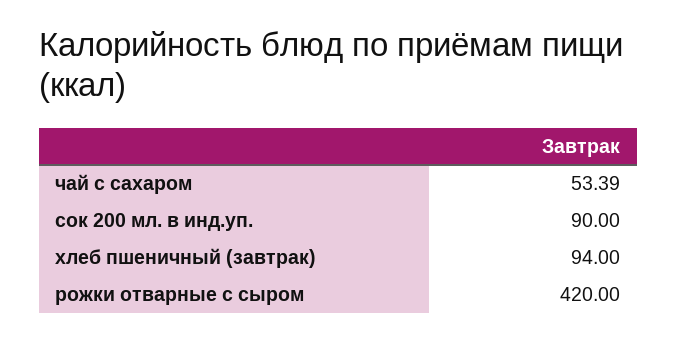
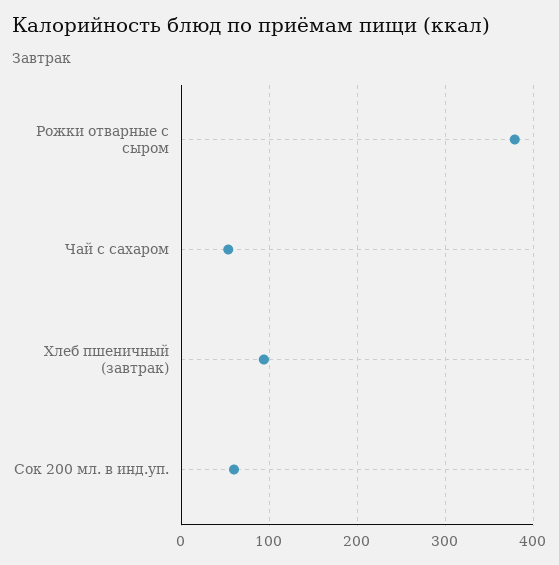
сок 200 мл. в инд.уп.: 90 -> 60
рожки отварные с сыром: 420 -> 380

